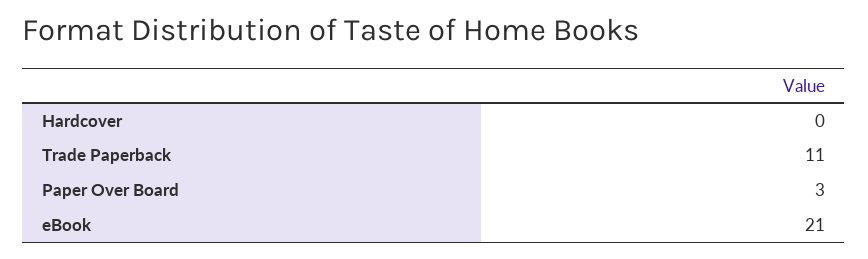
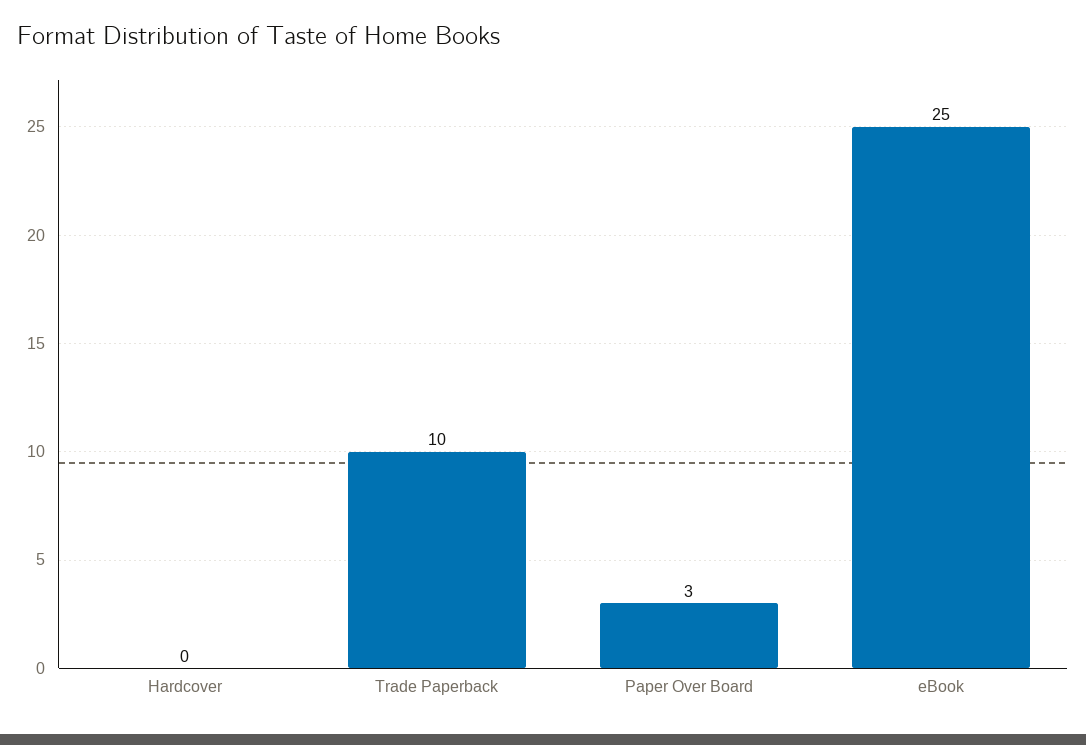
Trade Paperback: 11 -> 10
eBook: 21 -> 25

